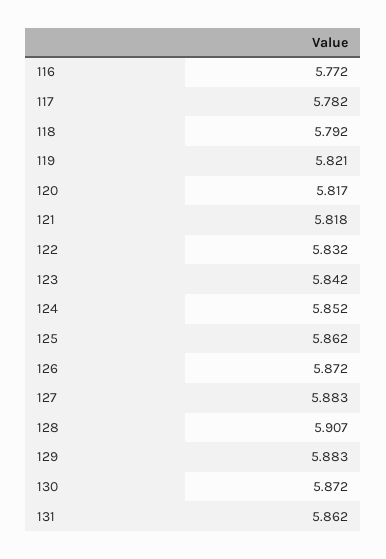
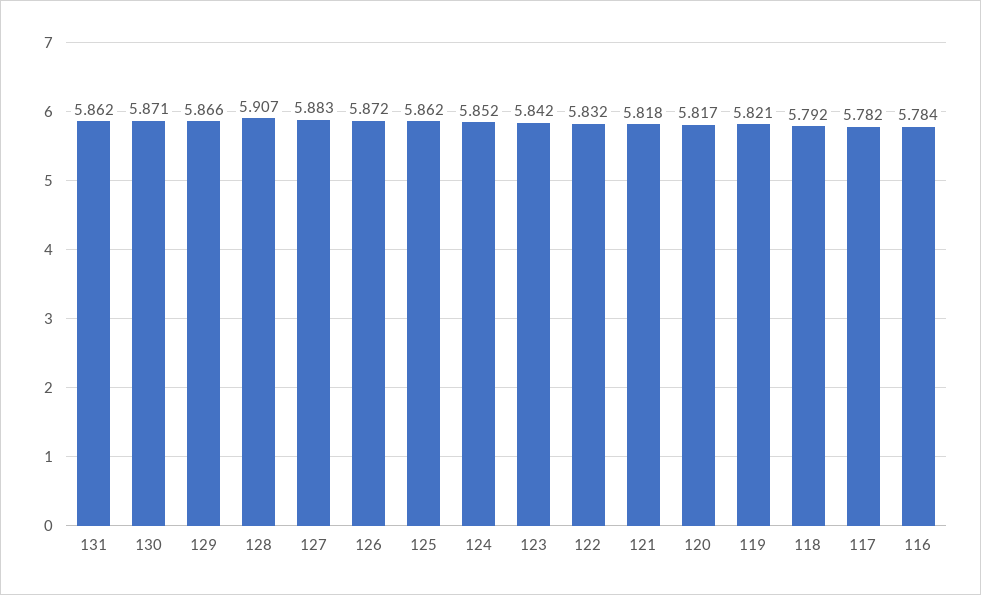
116: 5.772 -> 5.784
129: 5.883 -> 5.866
130: 5.872 -> 5.871

